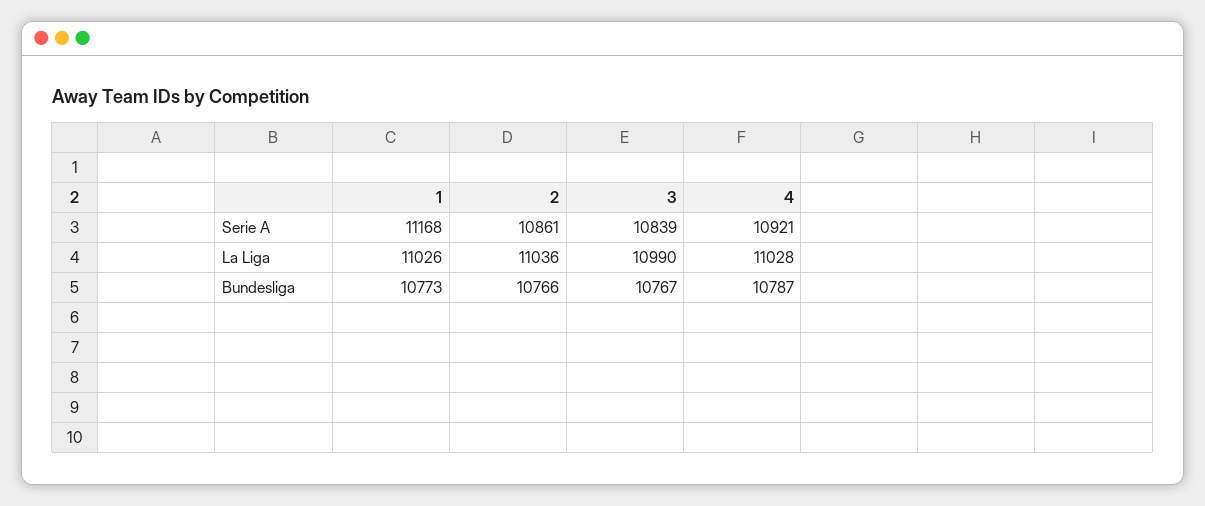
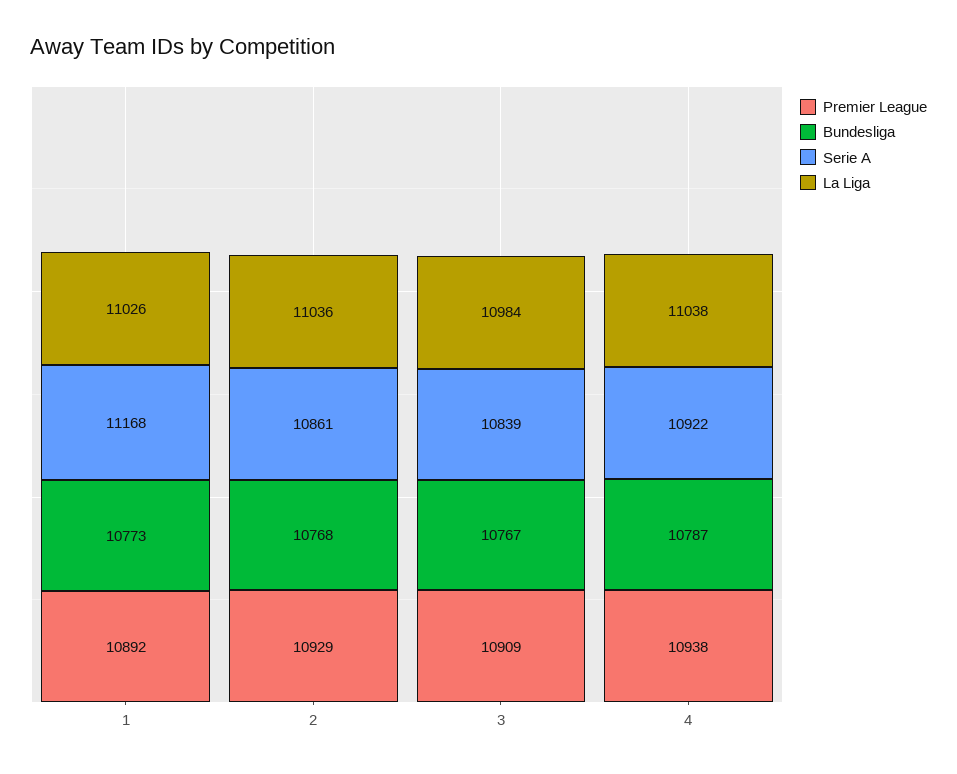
Serie A, 4: 10921 -> 10922
La Liga, 3: 10990 -> 10984
La Liga, 4: 11028 -> 11038
Bundesliga, 2: 10766 -> 10768
Premier League, 1: none -> 10892
Premier League, 2: none -> 10929
Premier League, 3: none -> 10909
Premier League, 4: none -> 10938

